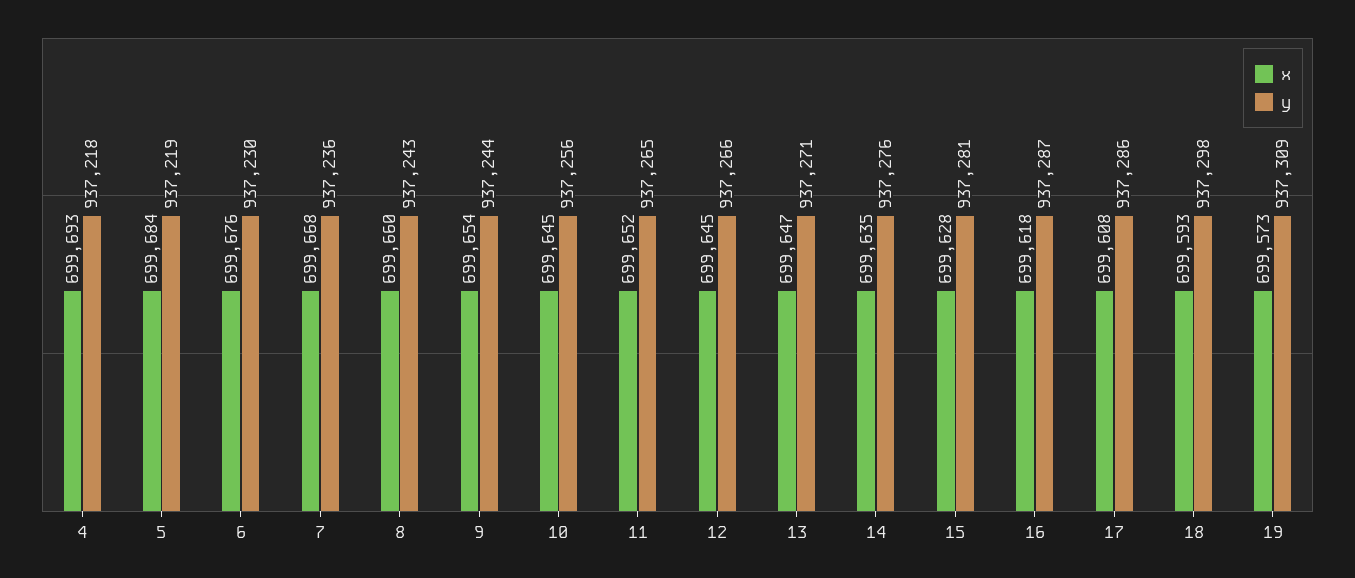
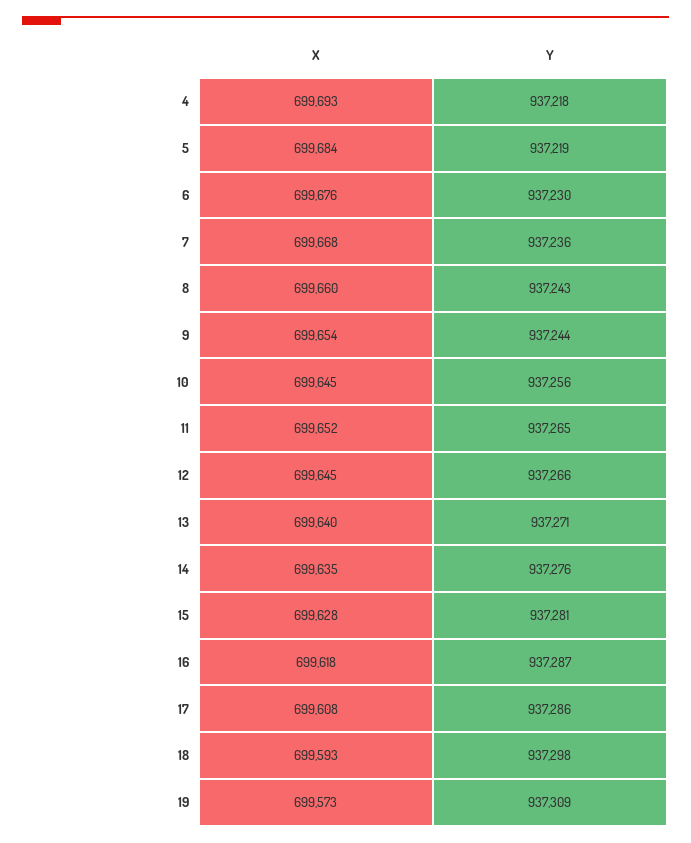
x, 13: 699647 -> 699640

